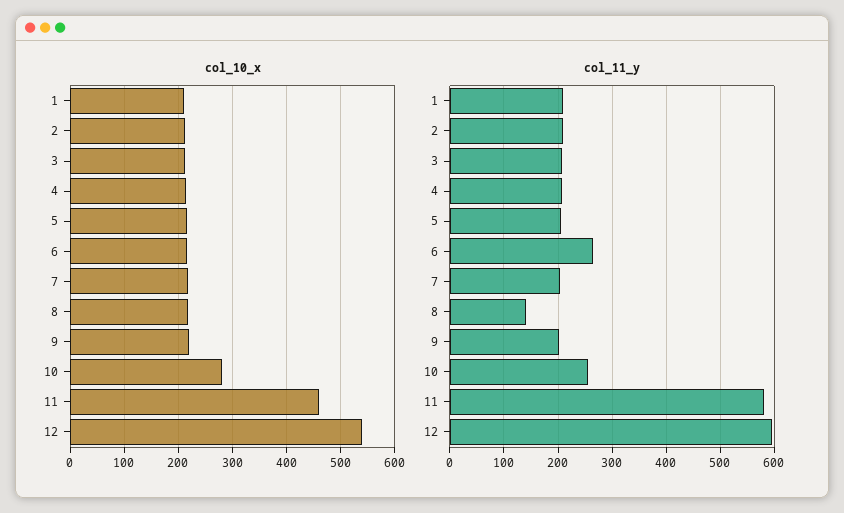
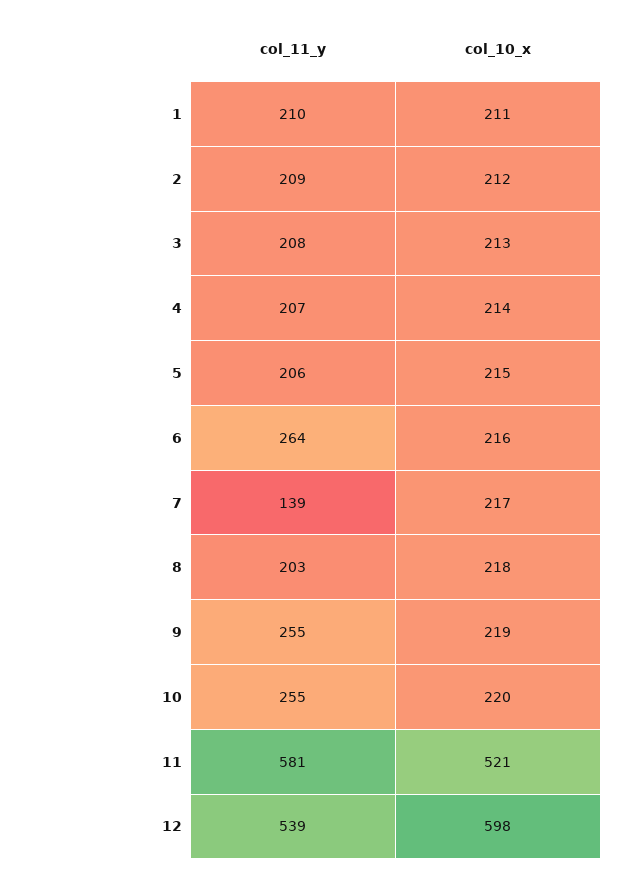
col_10_x, 10: 280 -> 220
col_10_x, 11: 460 -> 521
col_10_x, 12: 540 -> 598
col_11_y, 7: 200 -> 139
col_11_y, 8: 140 -> 203
col_11_y, 9: 200 -> 255
col_11_y, 12: 600 -> 539

